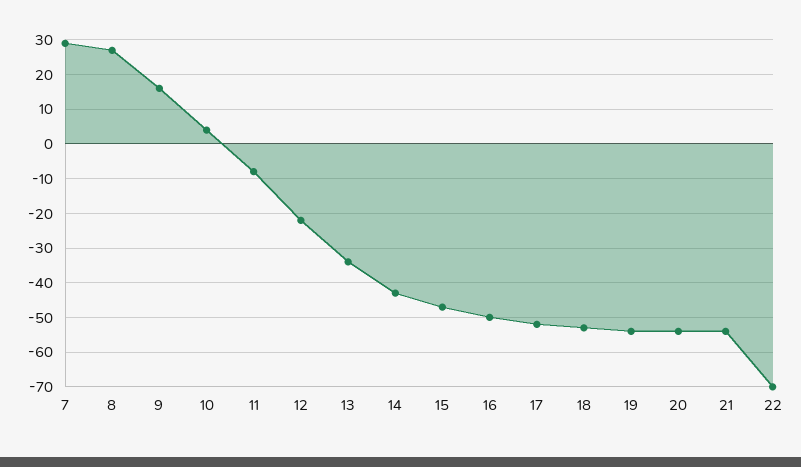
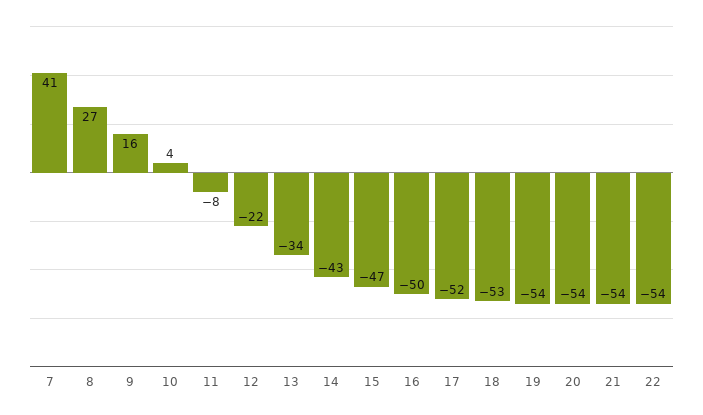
7: 30 -> 41
22: -70 -> -54

